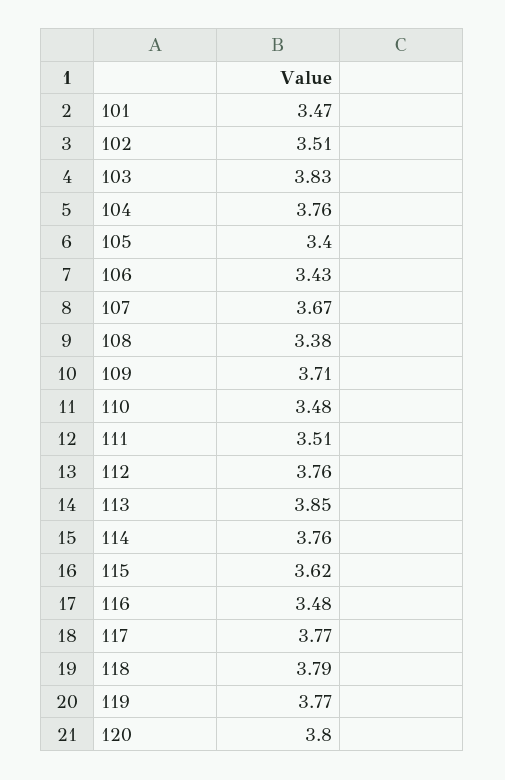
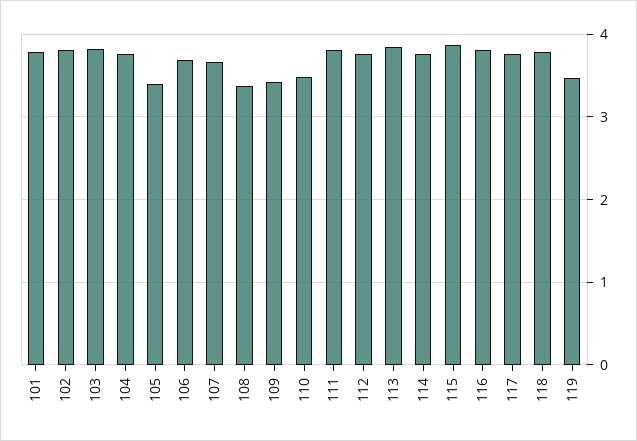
101: 3.47 -> 3.8
102: 3.51 -> 3.8
106: 3.43 -> 3.7
109: 3.71 -> 3.4
111: 3.51 -> 3.8
115: 3.62 -> 3.9
116: 3.48 -> 3.8
119: 3.77 -> 3.5
120: 3.8 -> none

